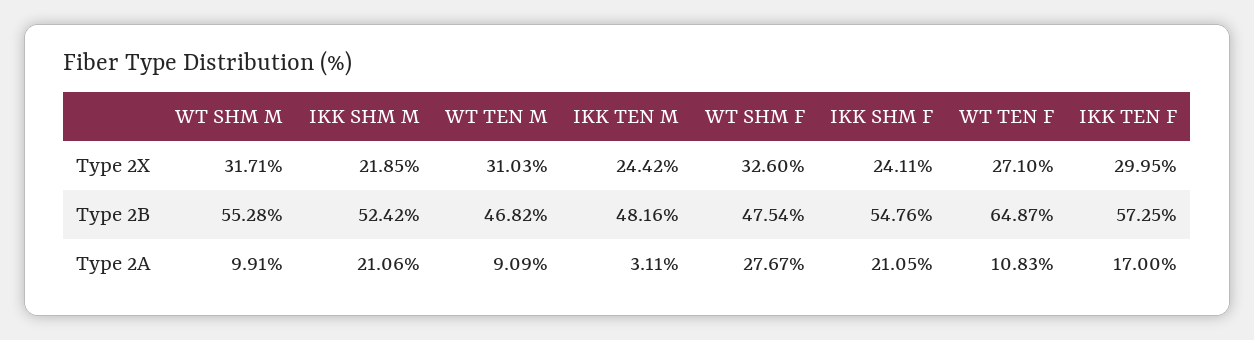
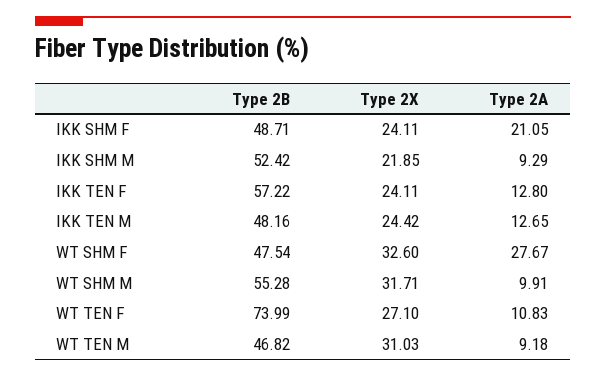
IKK TEN F, Type 2X: 29.95 -> 24.11
IKK SHM F, Type 2B: 54.76 -> 48.71
WT TEN F, Type 2B: 64.87 -> 73.99
IKK TEN F, Type 2B: 57.25 -> 57.22
IKK SHM M, Type 2A: 21.06 -> 9.29
WT TEN M, Type 2A: 9.09 -> 9.18
IKK TEN M, Type 2A: 3.11 -> 12.65
IKK TEN F, Type 2A: 17 -> 12.8

